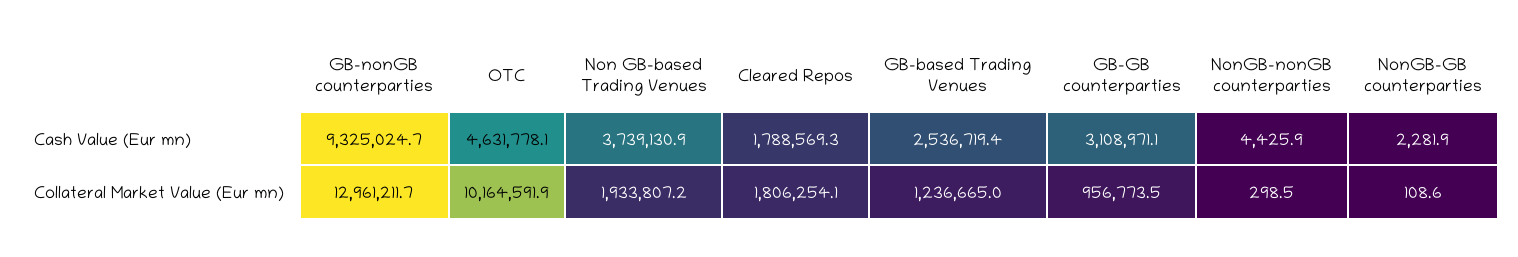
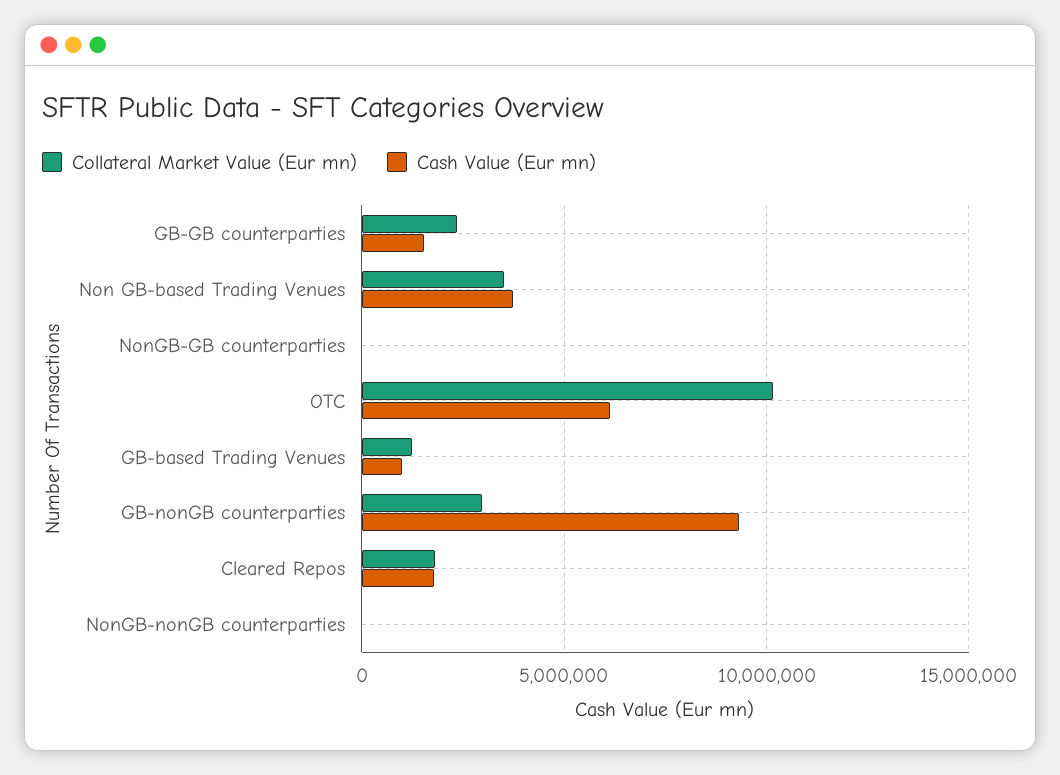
Cash Value (Eur mn), OTC: 4631778.1 -> 6000000
Cash Value (Eur mn), GB-based Trading Venues: 2536719.4 -> 1000000
Cash Value (Eur mn), GB-GB counterparties: 3108971.1 -> 1500000
Collateral Market Value (Eur mn), GB-nonGB counterparties: 12961211.7 -> 3000000
Collateral Market Value (Eur mn), Non GB-based Trading Venues: 1933807.2 -> 3500000
Collateral Market Value (Eur mn), GB-GB counterparties: 956773.5 -> 2500000

